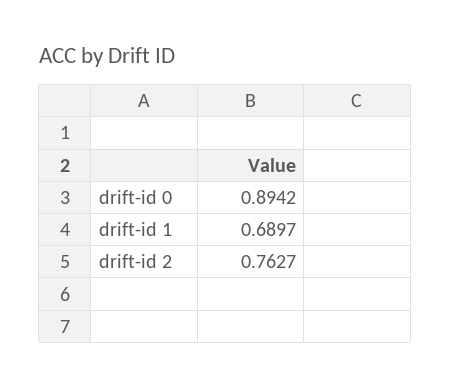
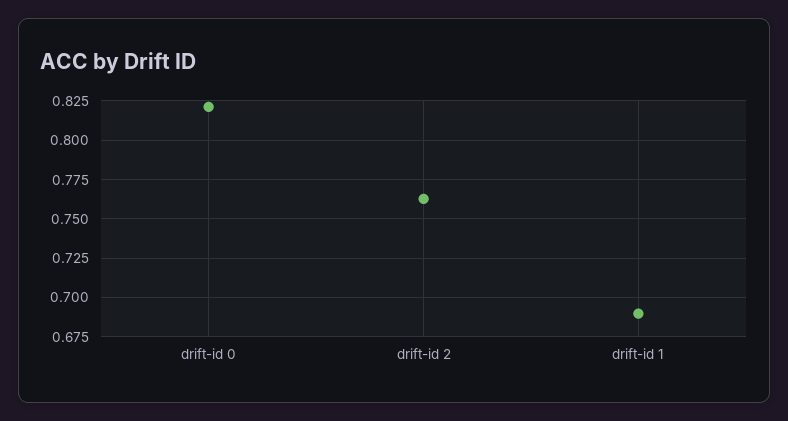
drift-id 0: 0.8942 -> 0.82

